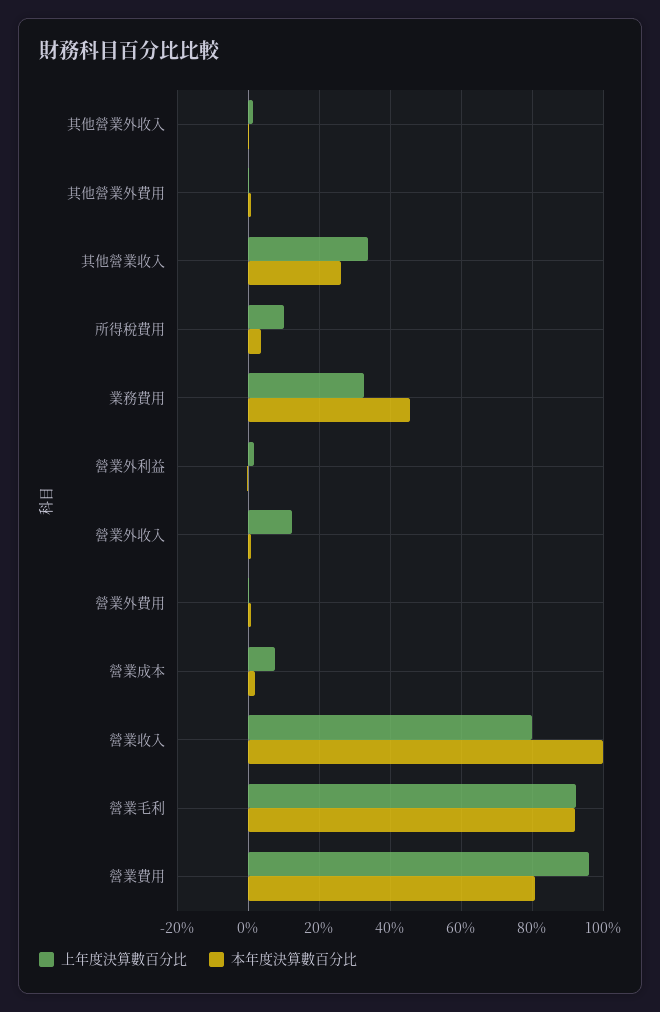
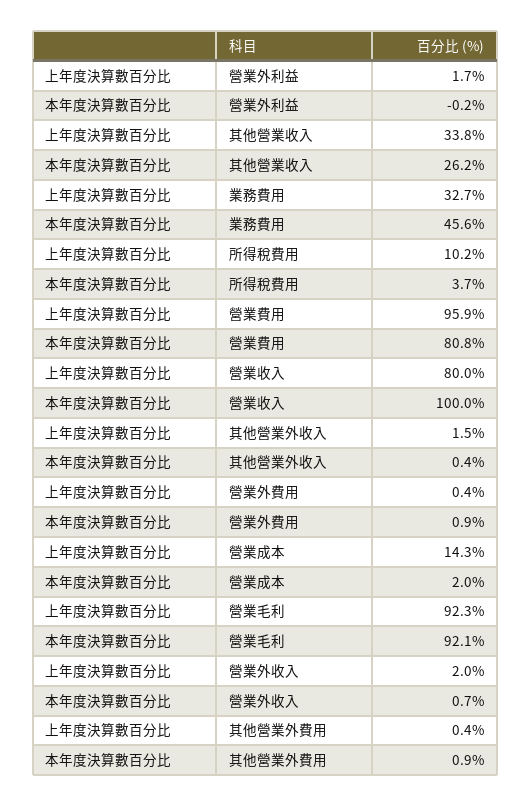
上年度決算數百分比, 營業外收入: 12 -> 2
上年度決算數百分比, 營業成本: 8 -> 14.3

